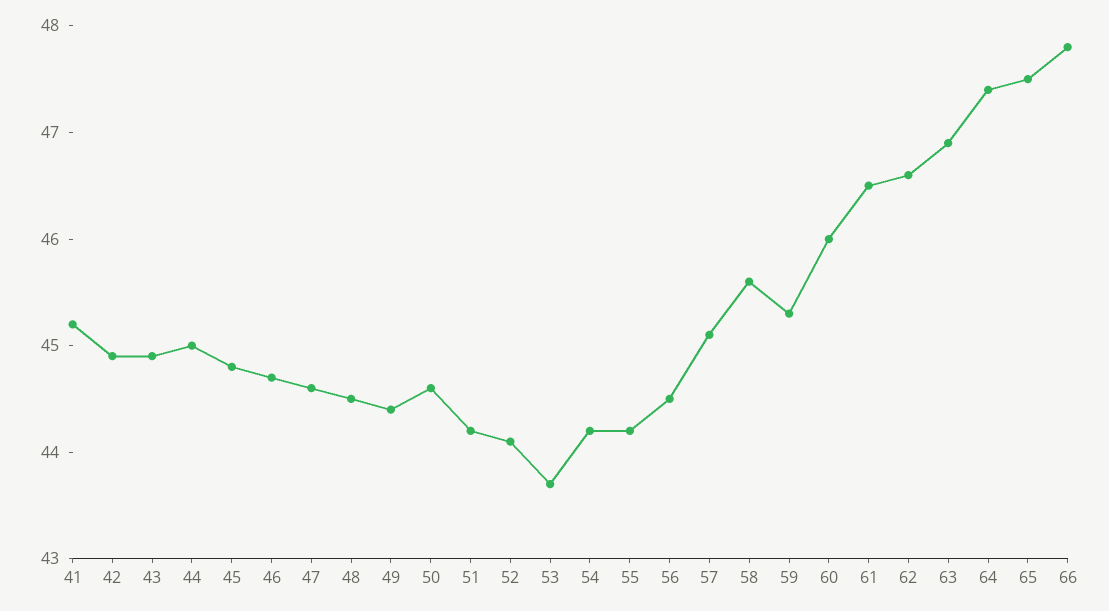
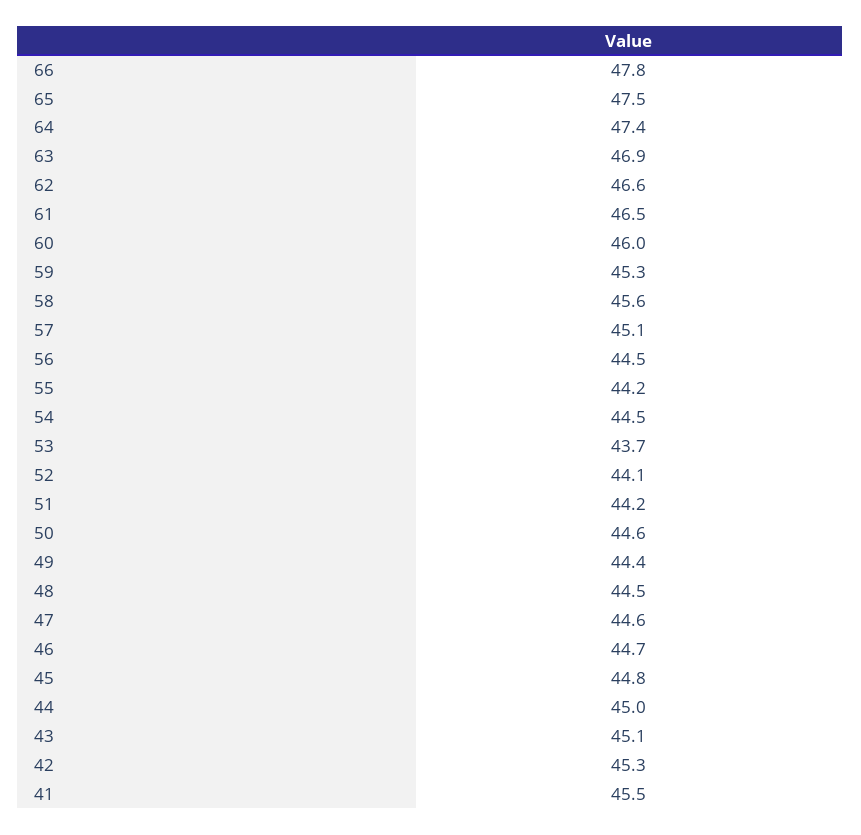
41: 45.2 -> 45.5
42: 44.9 -> 45.3
43: 44.9 -> 45.1
54: 44.2 -> 44.5

